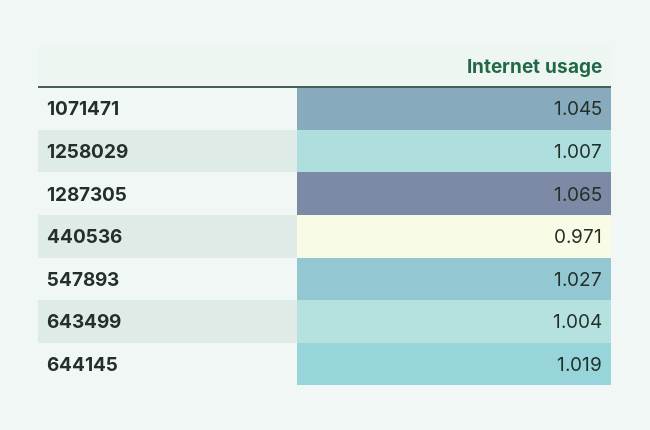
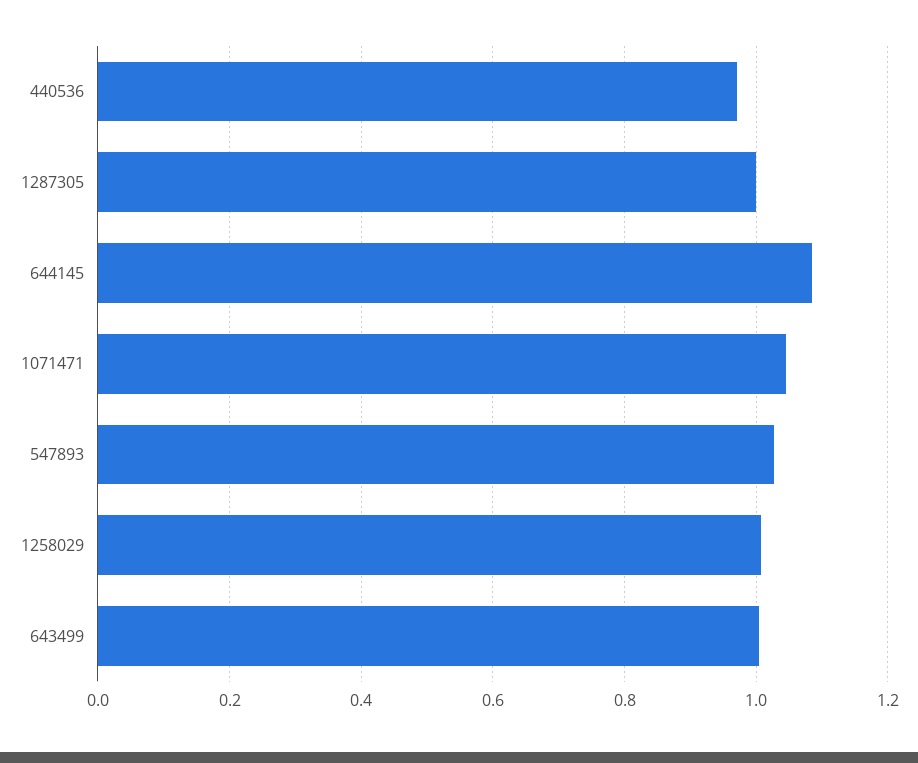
1287305: 1.065 -> 1
644145: 1.019 -> 1.08

